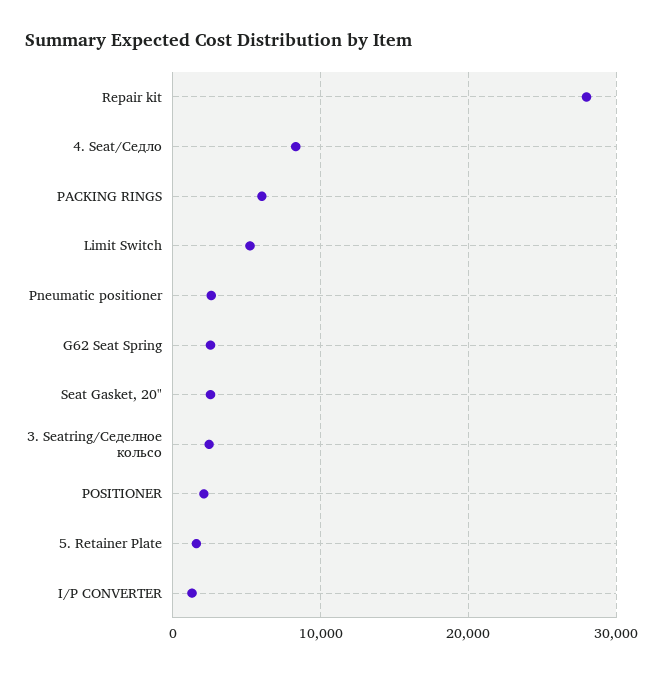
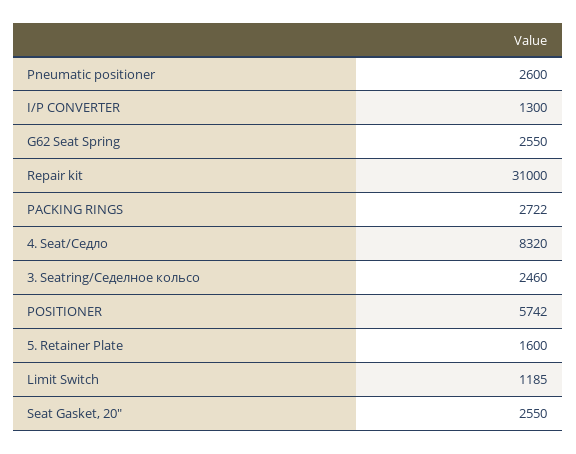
Repair kit: 28000 -> 31000
PACKING RINGS: 6000 -> 2722
Limit Switch: 5000 -> 1185
POSITIONER: 2000 -> 5742

